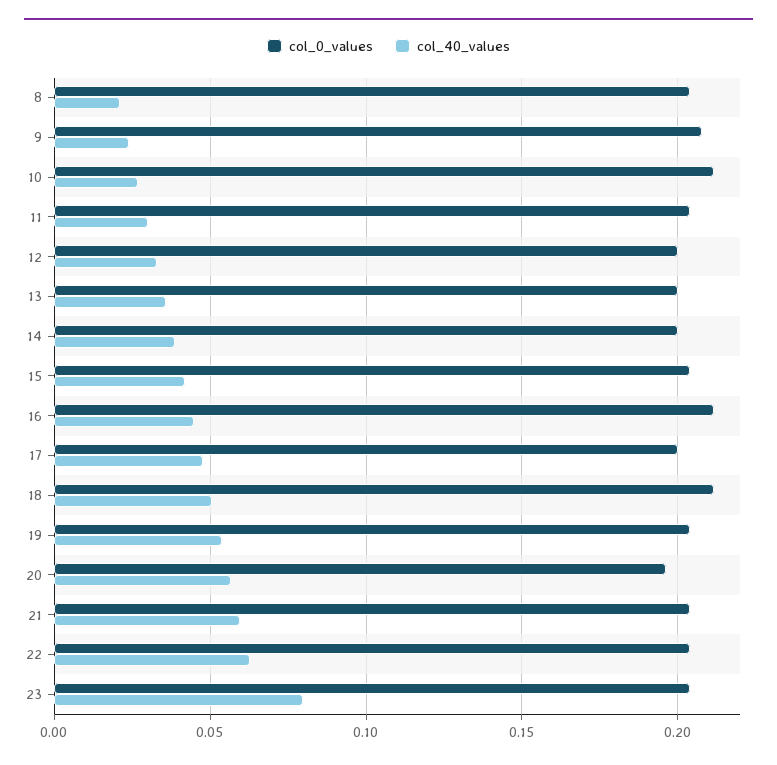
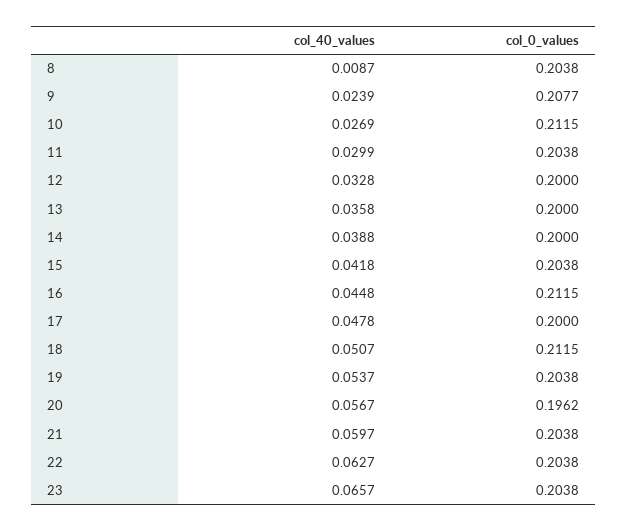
col_40_values, 8: 0.02 -> 0.0087
col_40_values, 23: 0.08 -> 0.0657

